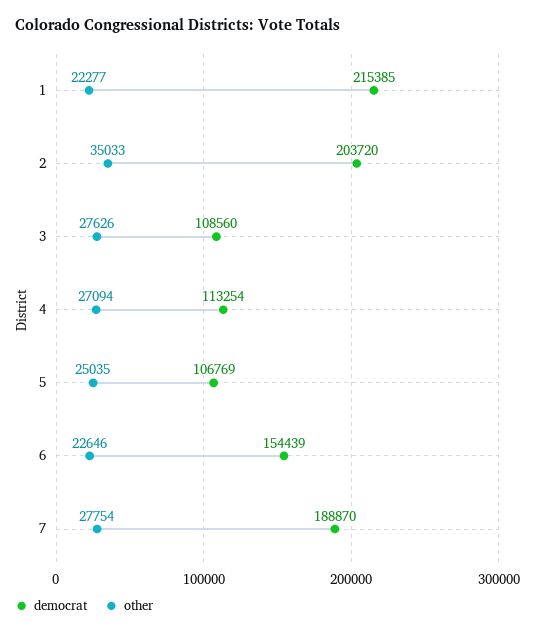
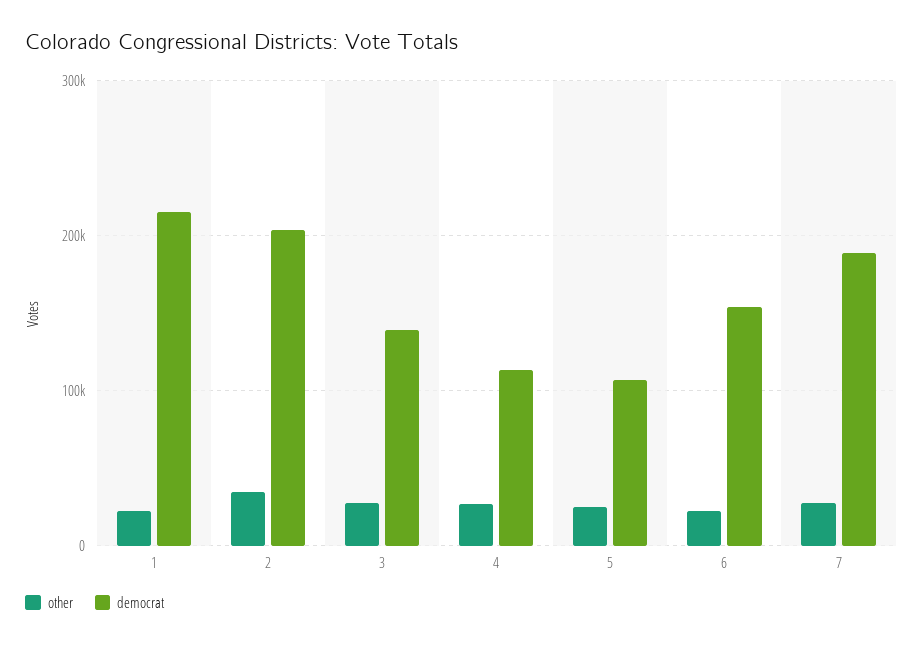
democrat, 3: 108560 -> 140000

